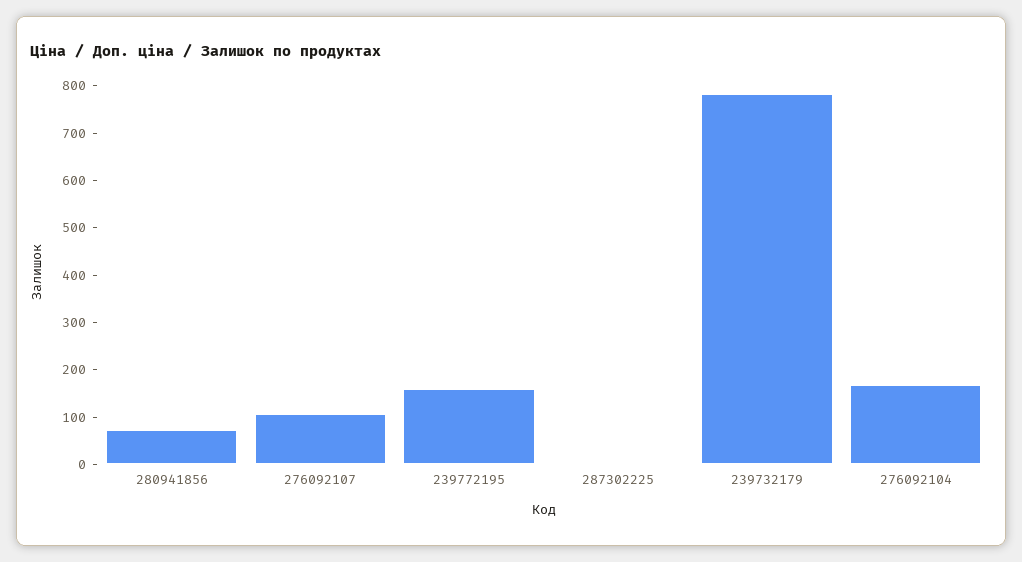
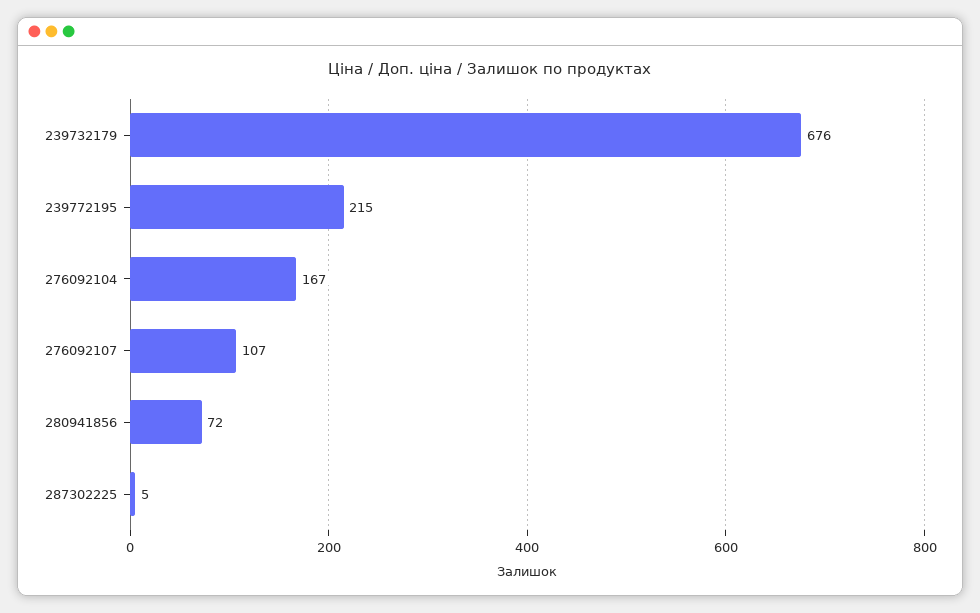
239772195: 160 -> 215
239732179: 780 -> 676

